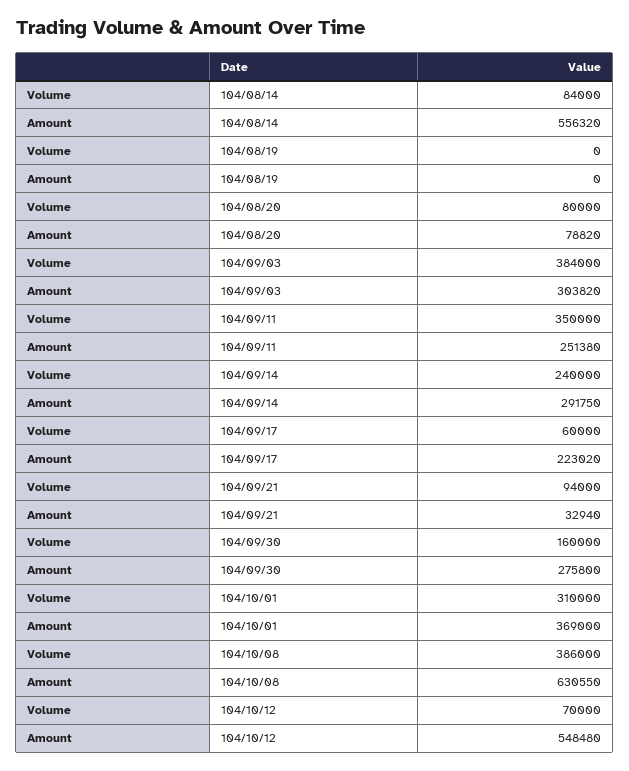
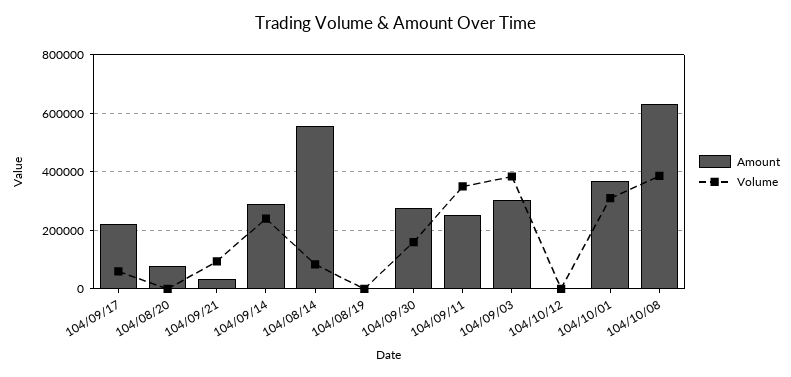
Volume, 104/08/20: 80000 -> 0
Volume, 104/10/12: 70000 -> 0
Amount, 104/10/12: 548480 -> 0

